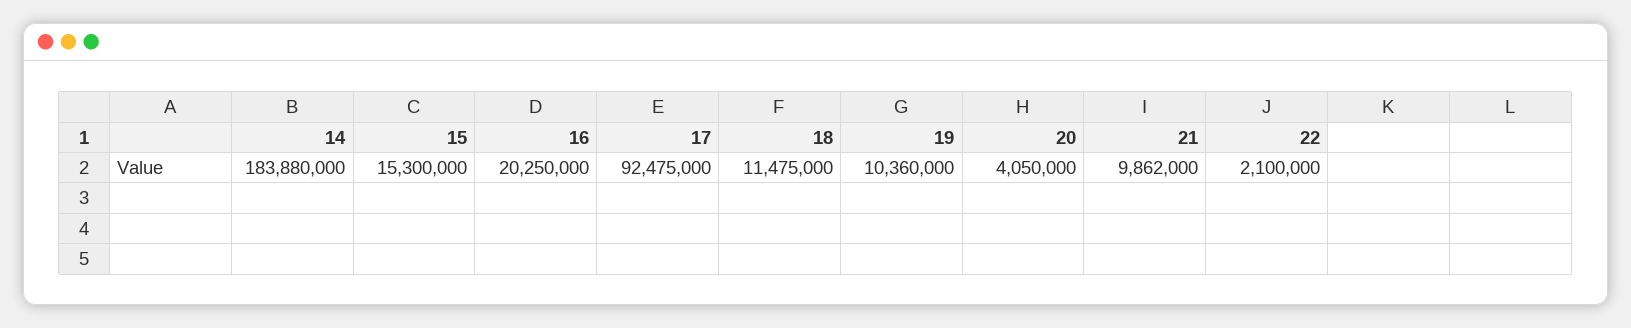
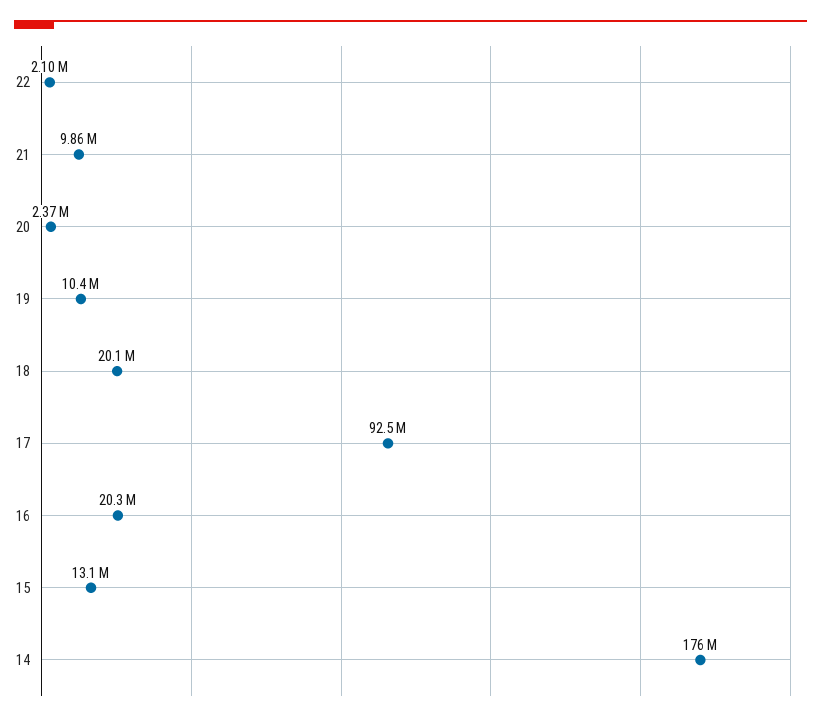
14: 183880000 -> 176000000
15: 15300000 -> 13100000
18: 11475000 -> 20100000
20: 4050000 -> 2370000

